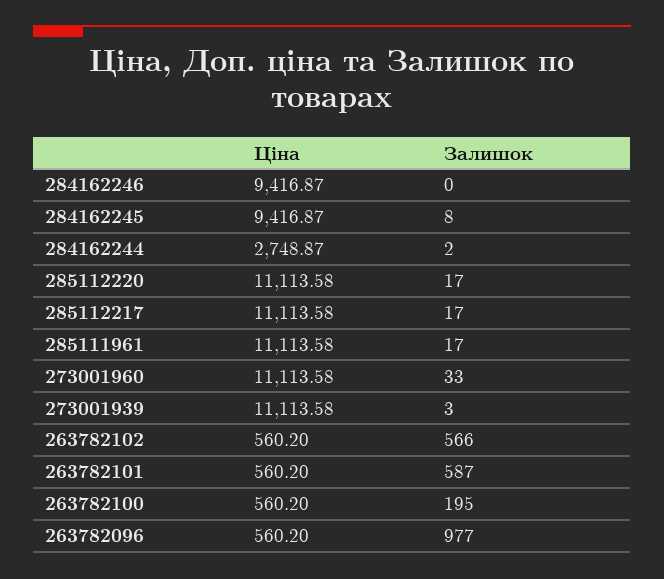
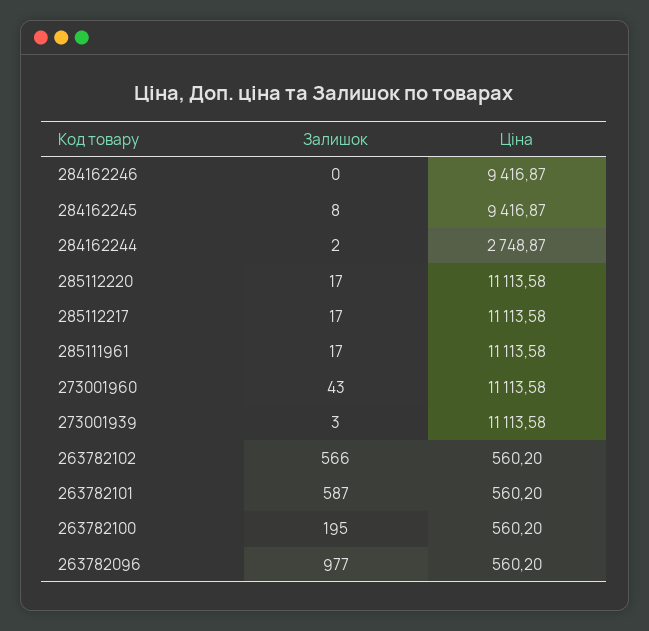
Залишок, 273001960: 33 -> 43

